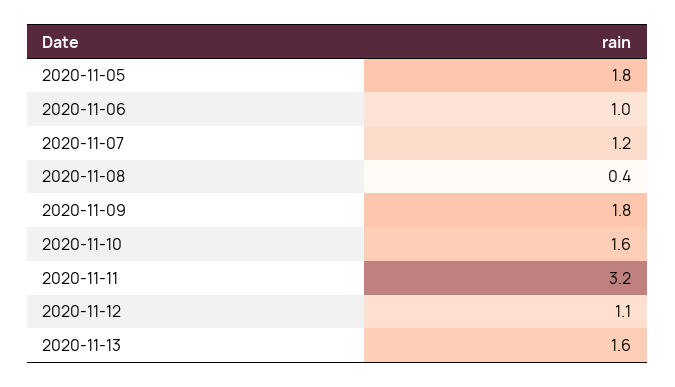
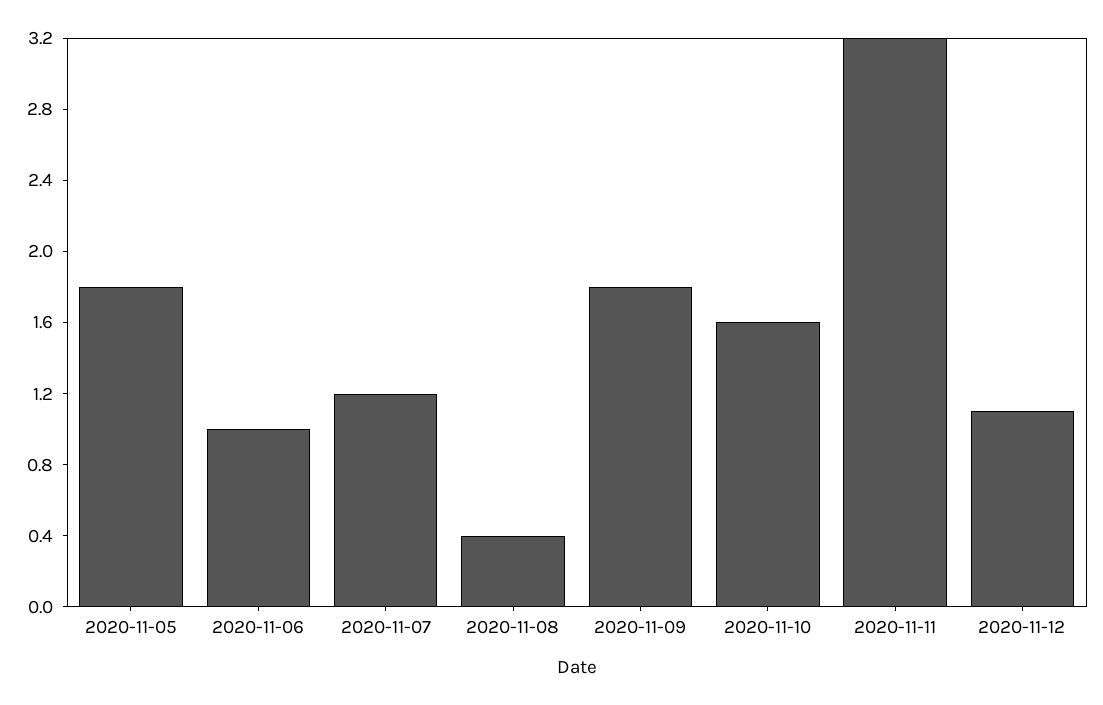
2020-11-13: 1.6 -> none

